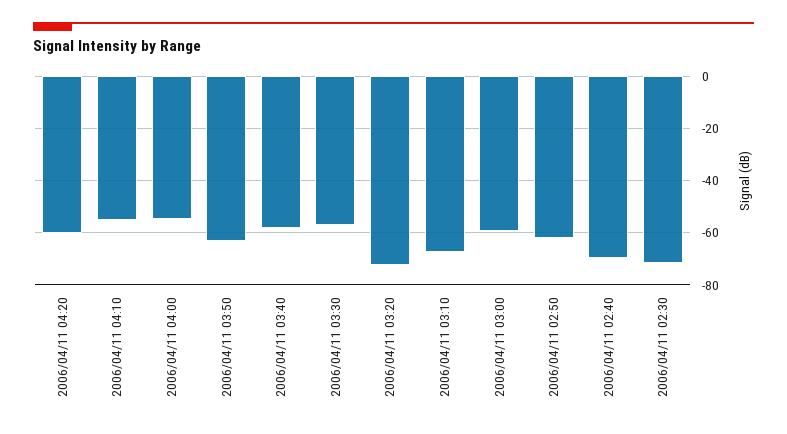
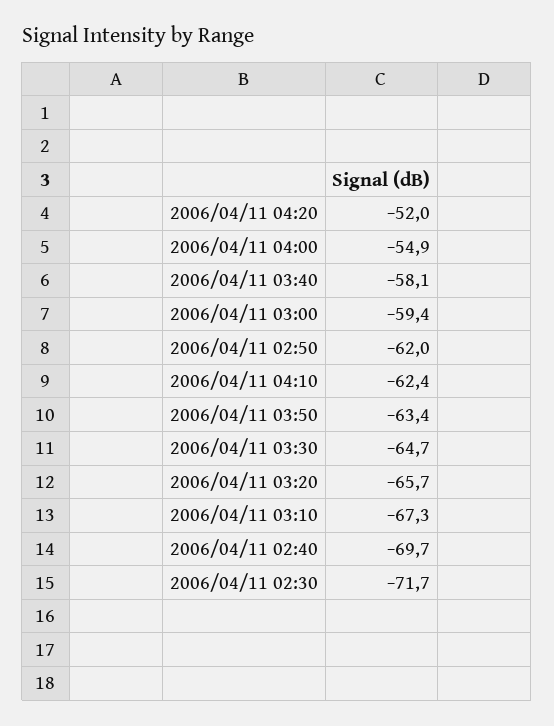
2006/04/11 04:20: -60 -> -52
2006/04/11 04:10: -55 -> -62.4
2006/04/11 03:30: -57.5 -> -64.7
2006/04/11 03:20: -72.5 -> -65.7

